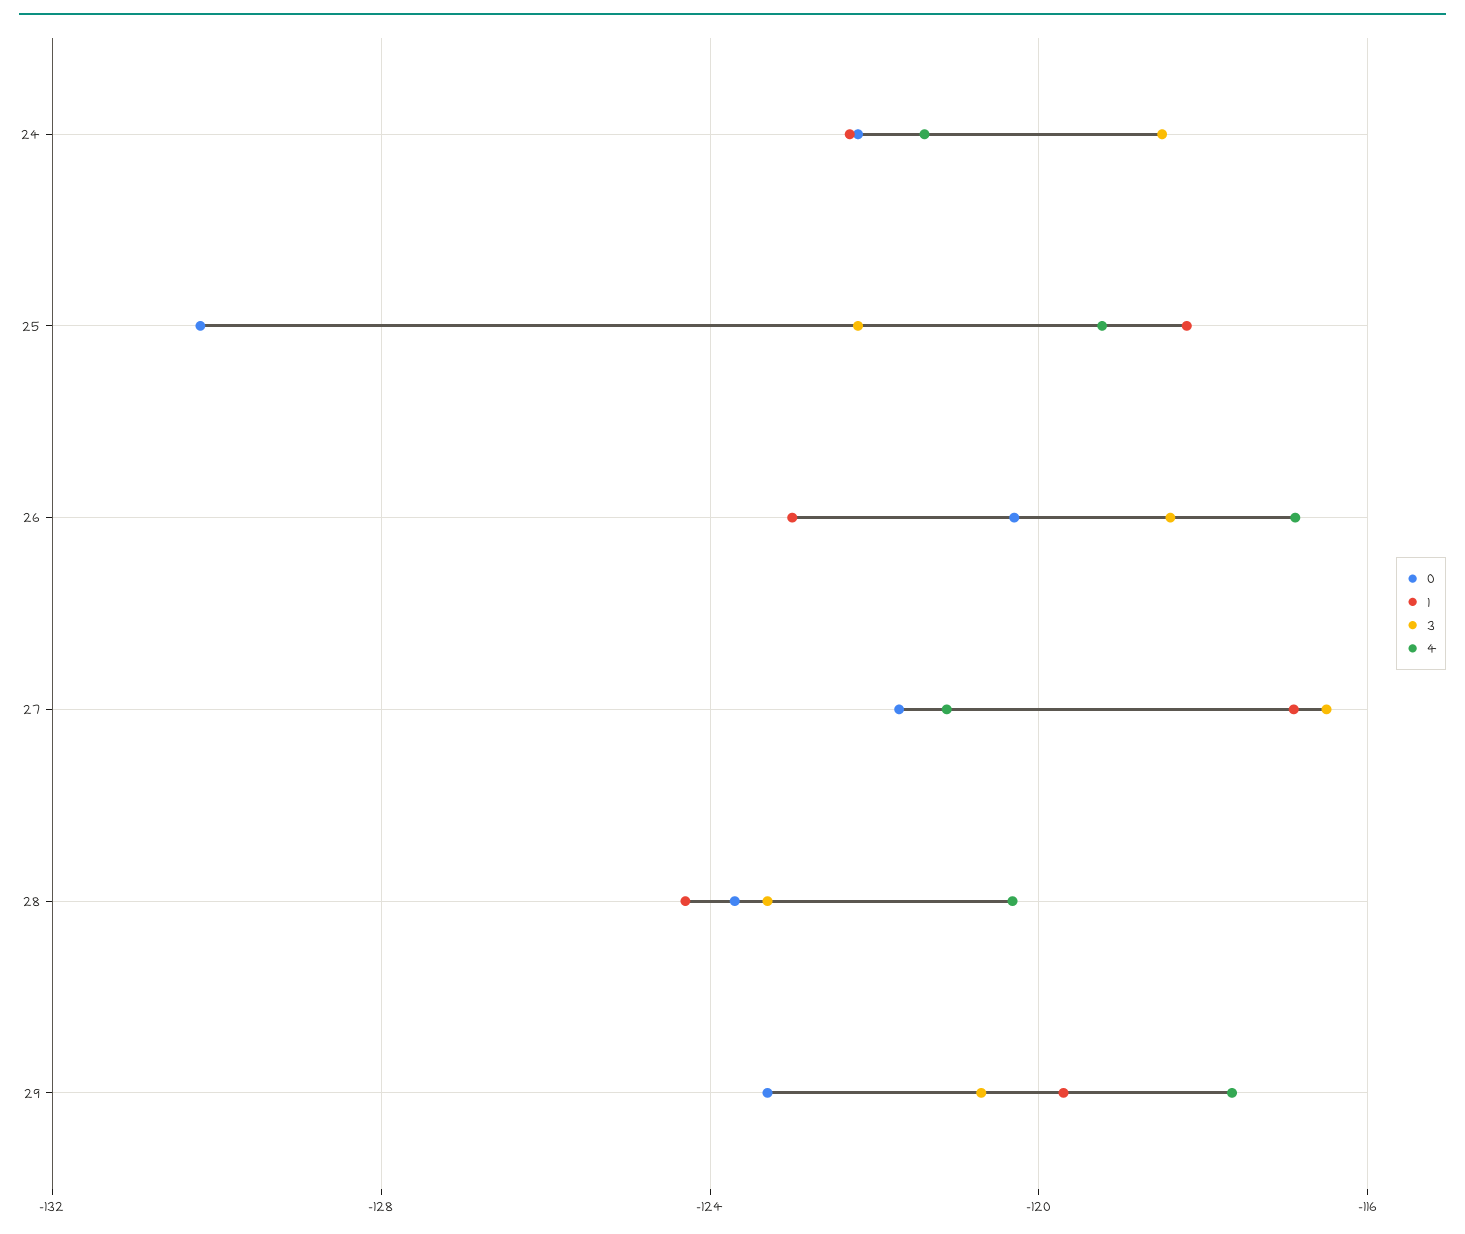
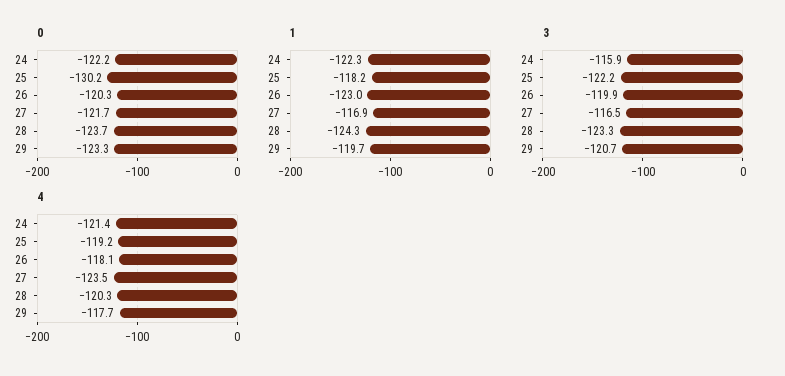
3, 24: -118.5 -> -115.9
3, 26: -118.5 -> -119.9
4, 26: -117 -> -118.1
4, 27: -121 -> -123.5

